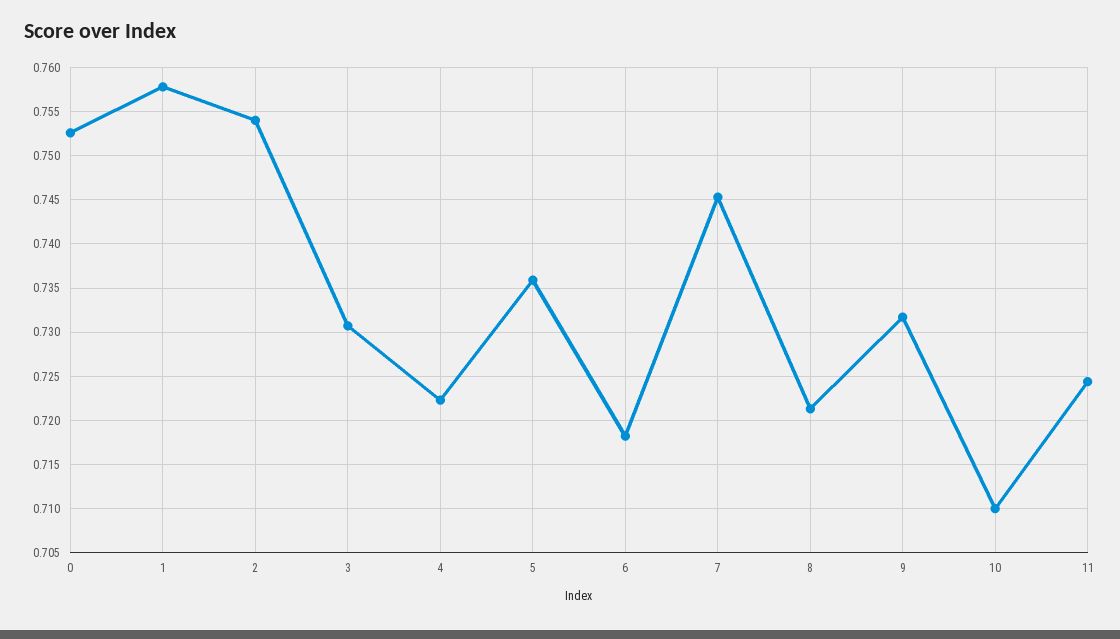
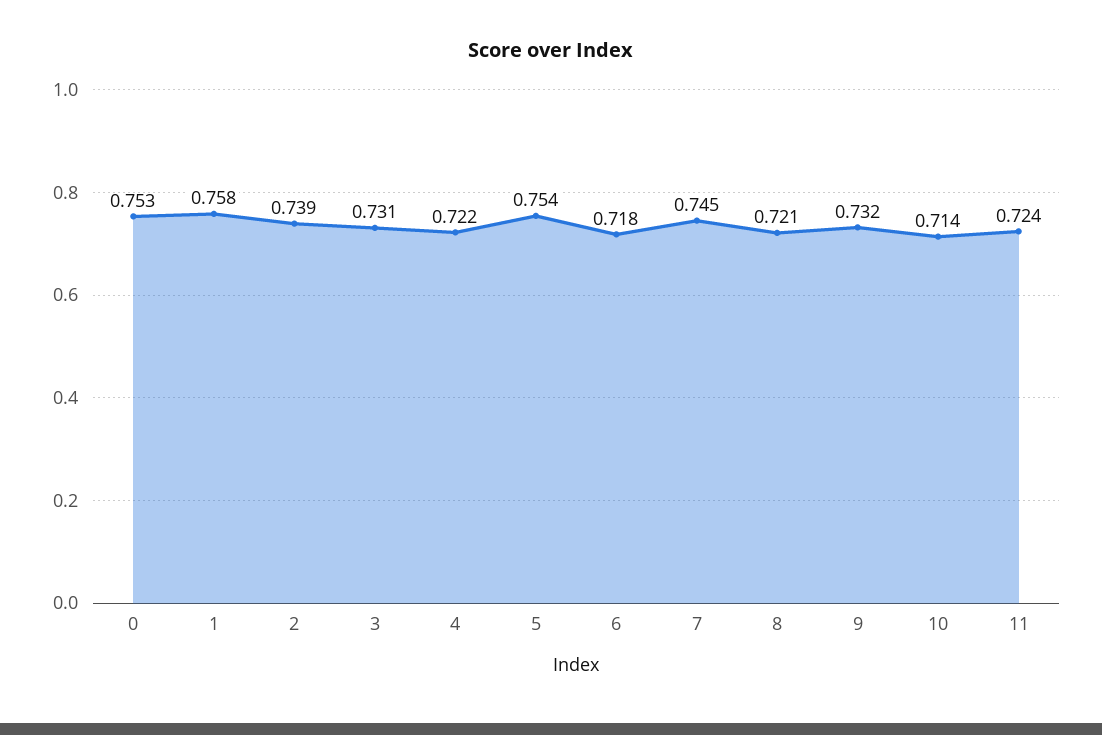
2: 0.754 -> 0.739
5: 0.736 -> 0.754
10: 0.71 -> 0.714

